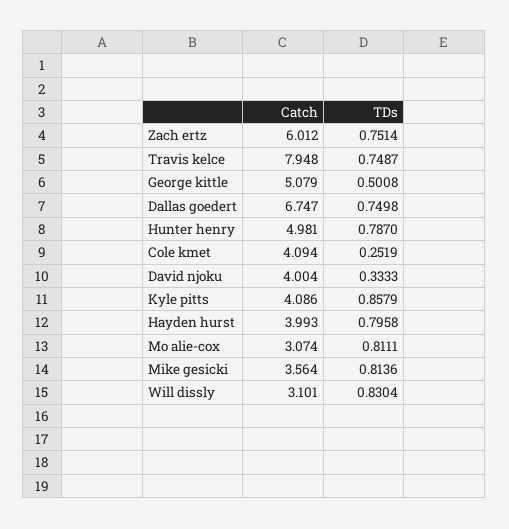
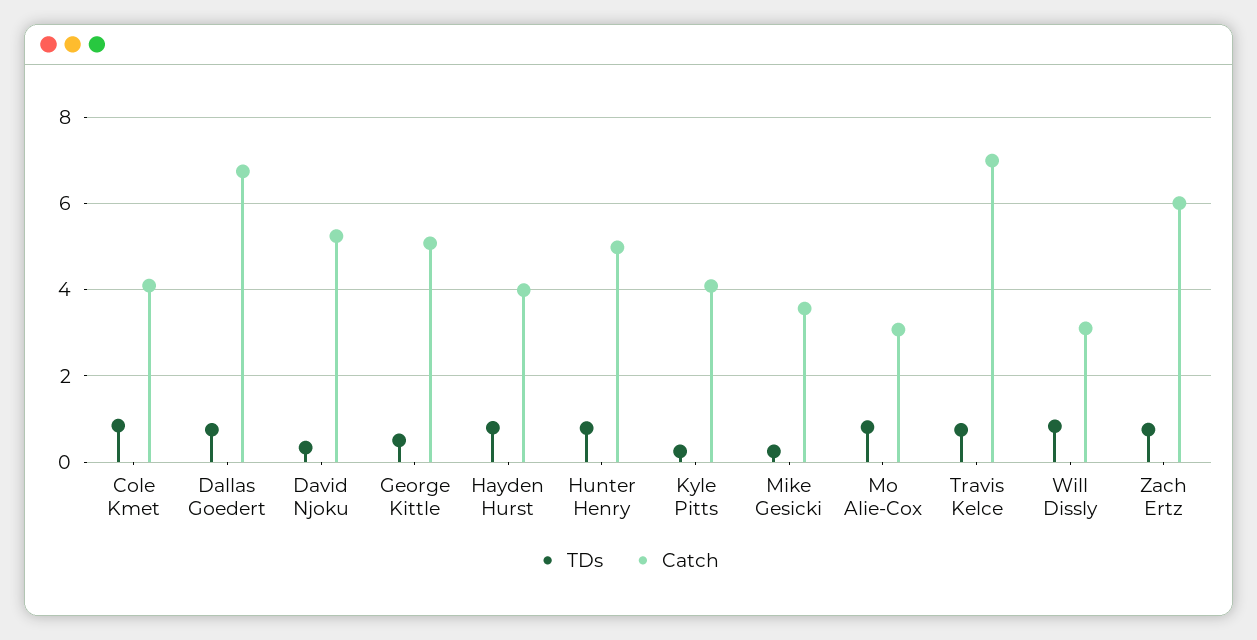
Catch, Travis kelce: 7.948 -> 7
TDs, Cole kmet: 0.2519 -> 0.8
Catch, David njoku: 4.004 -> 5.2
TDs, Kyle pitts: 0.8579 -> 0.2
TDs, Mike gesicki: 0.8136 -> 0.2

